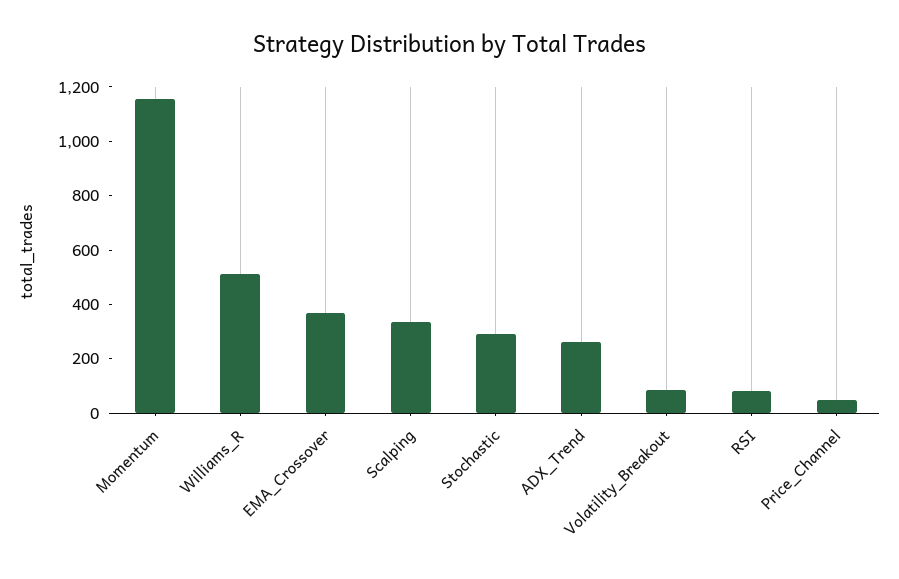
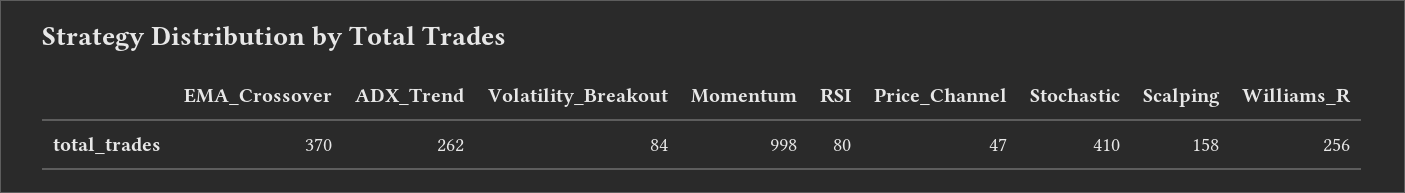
Momentum: 1150 -> 998
Williams_R: 500 -> 256
Scalping: 350 -> 158
Stochastic: 300 -> 410

